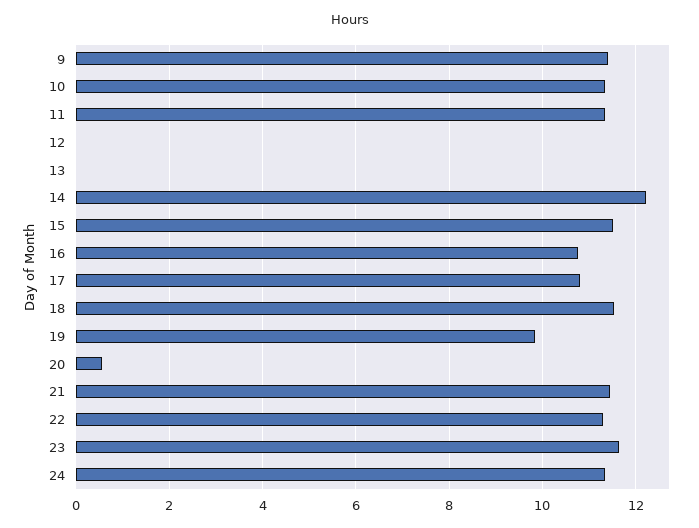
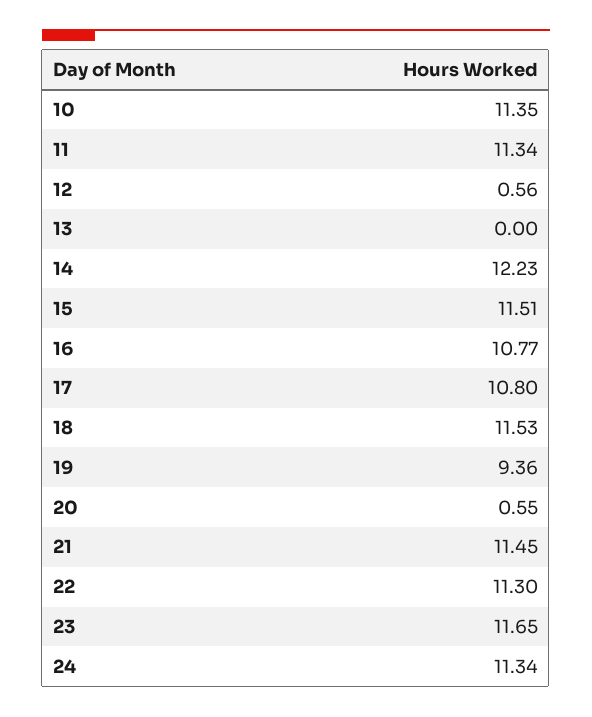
9: 11.4 -> none
12: 0 -> 0.56
19: 9.8 -> 9.36

